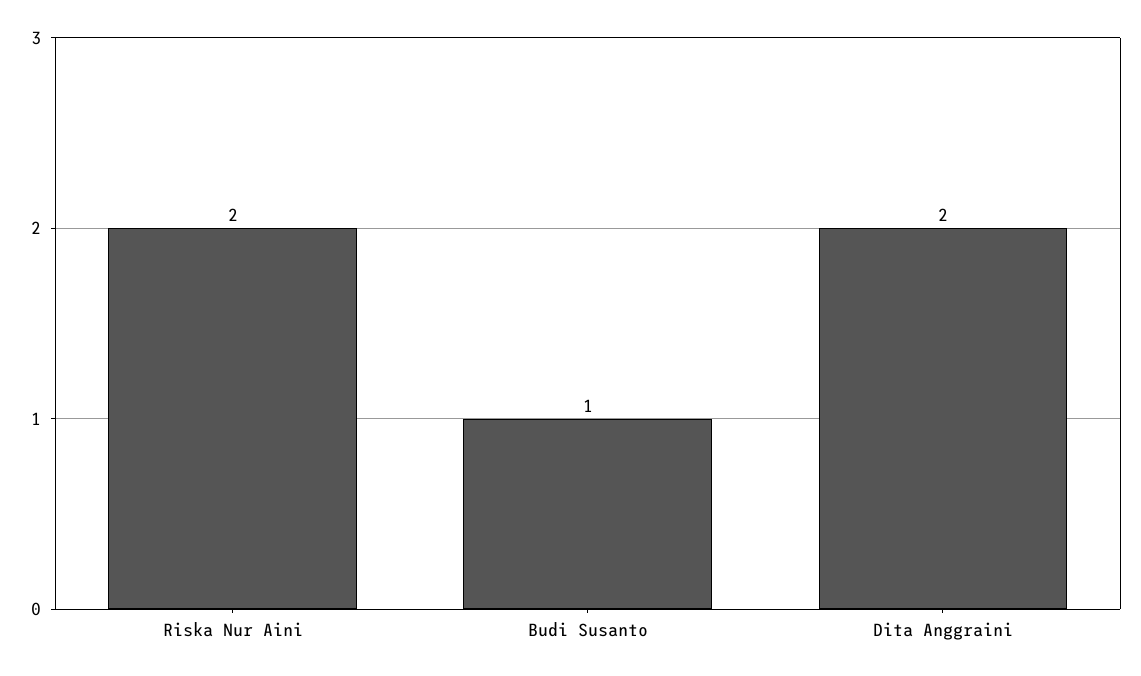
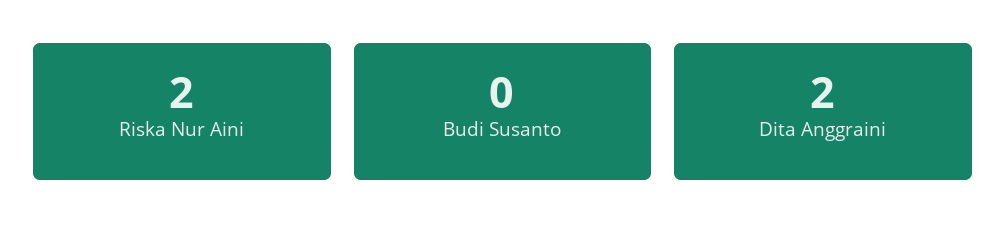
Budi Susanto: 1 -> 0

